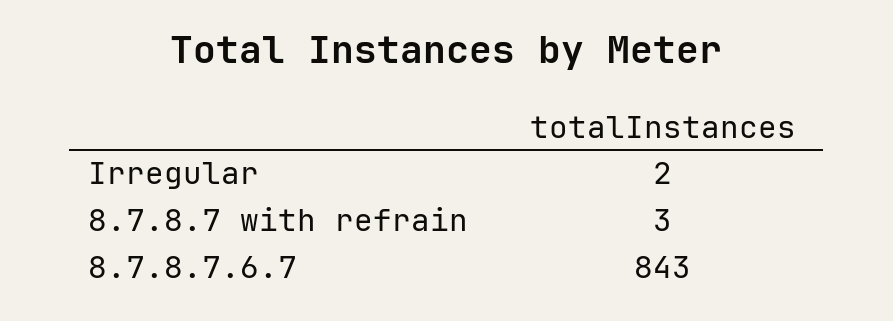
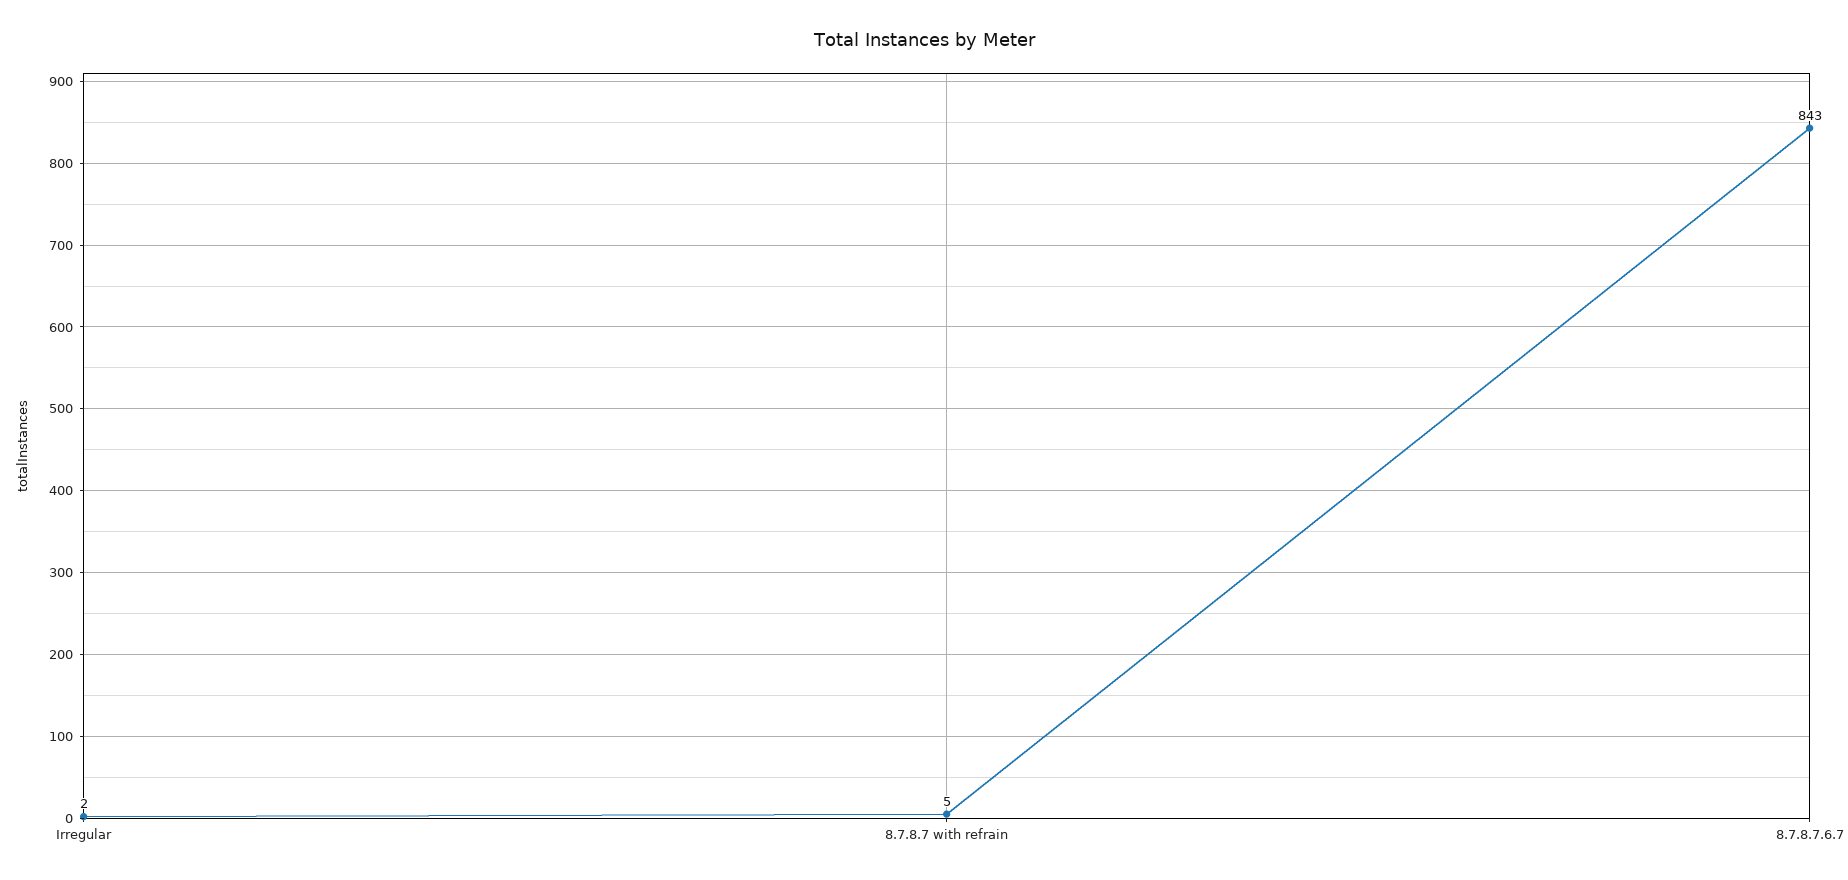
8.7.8.7 with refrain: 3 -> 5

